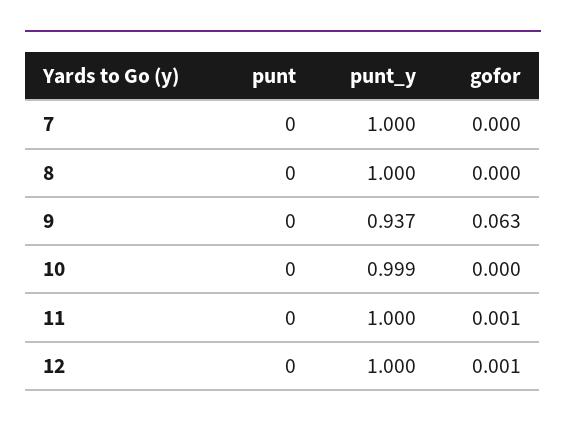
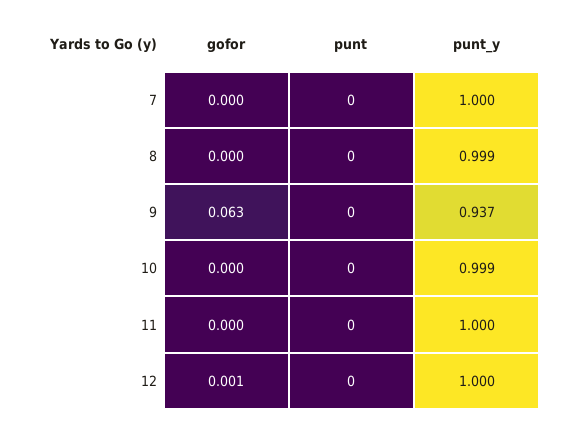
punt_y, 8: 1 -> 0.999
gofor, 11: 0.001 -> 0

